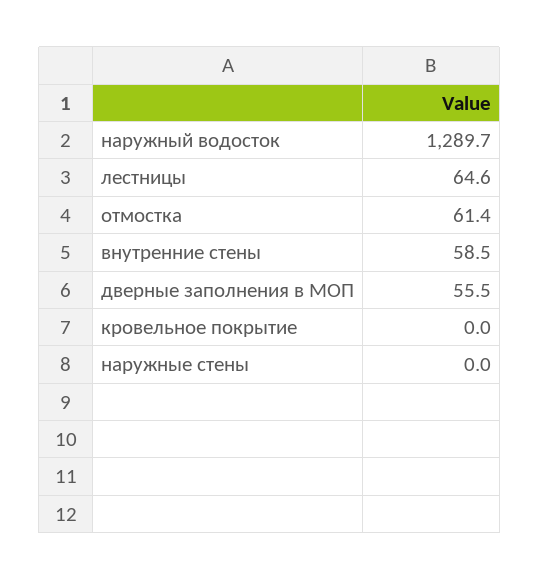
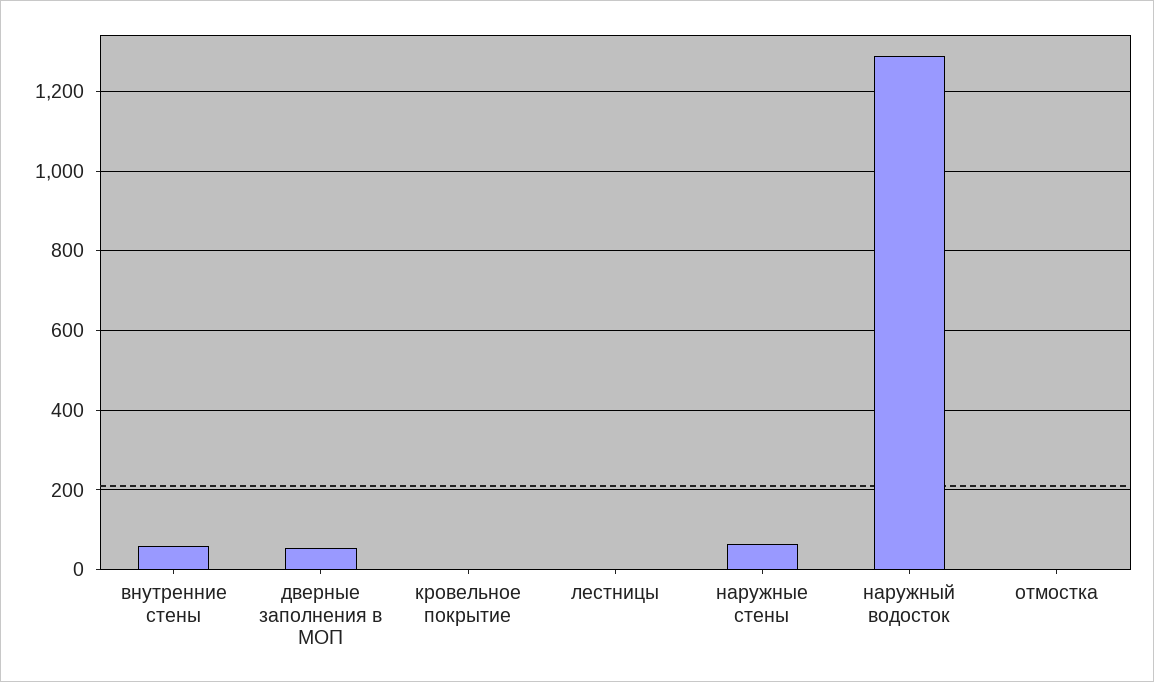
лестницы: 64.6 -> 0
отмостка: 61.4 -> 0
наружные стены: 0 -> 60

